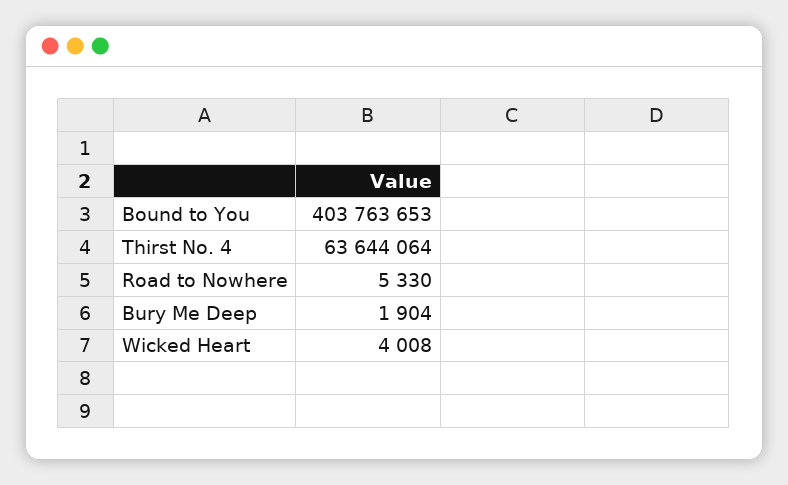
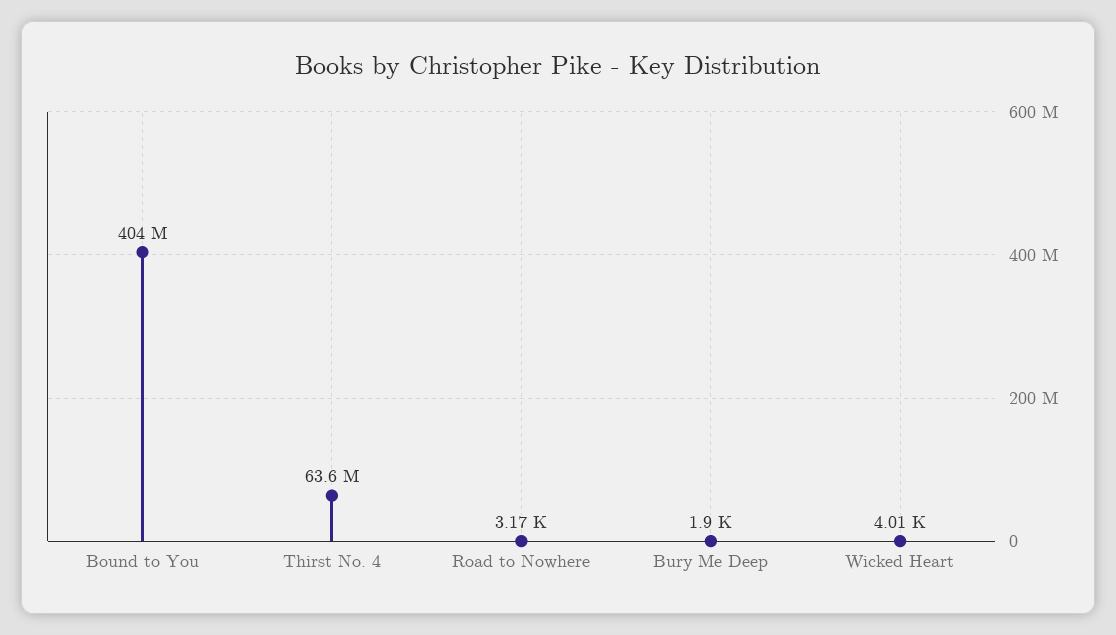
Road to Nowhere: 5330 -> 3170

